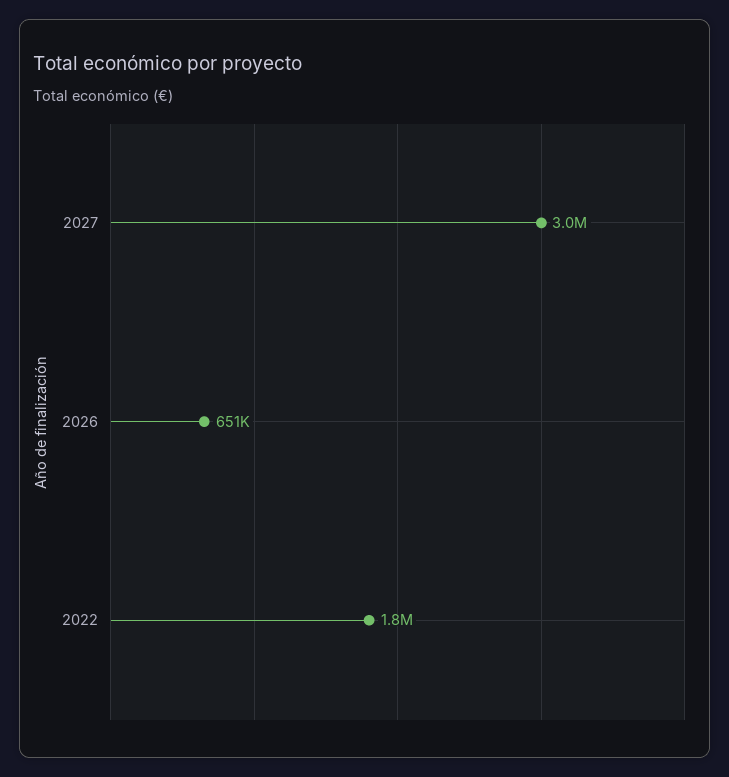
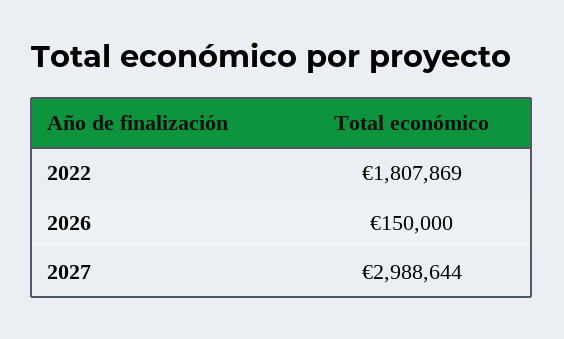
2026: 651000 -> 150000

